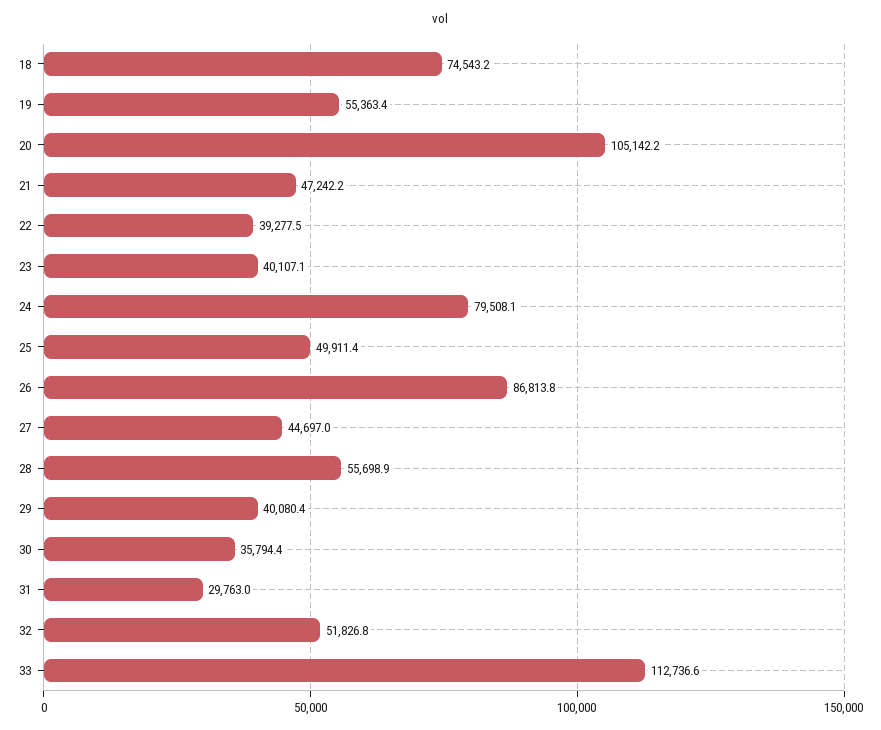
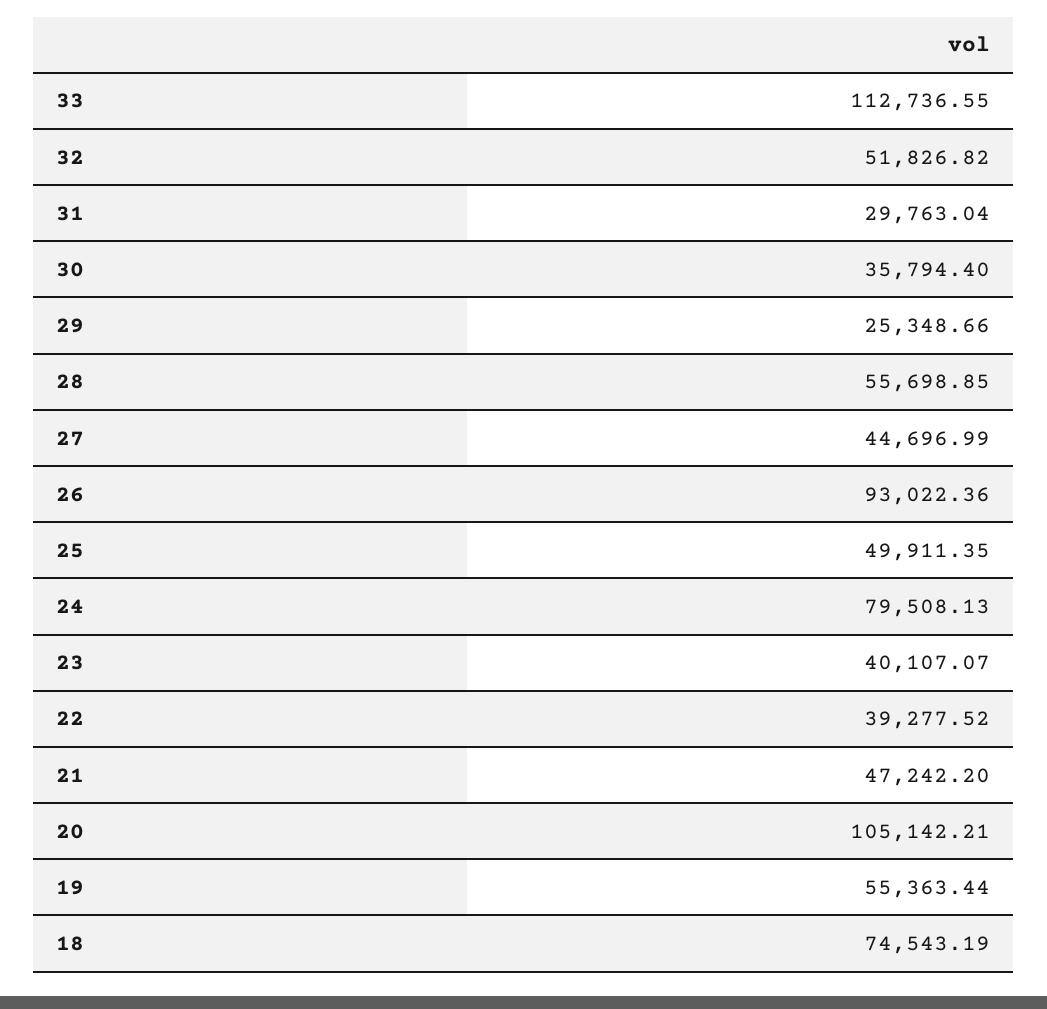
26: 86813.8 -> 93022.36
29: 40080.4 -> 25348.66

